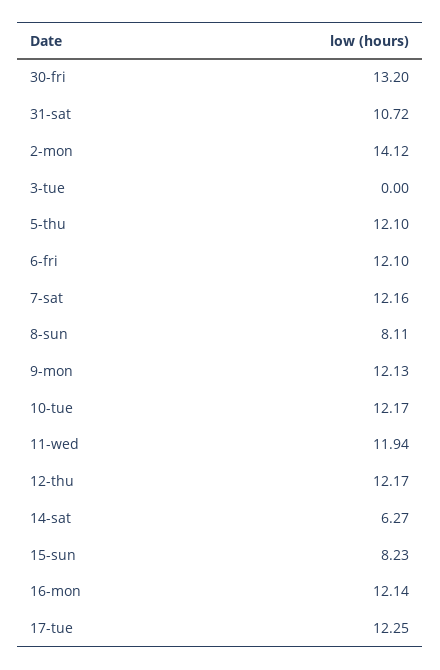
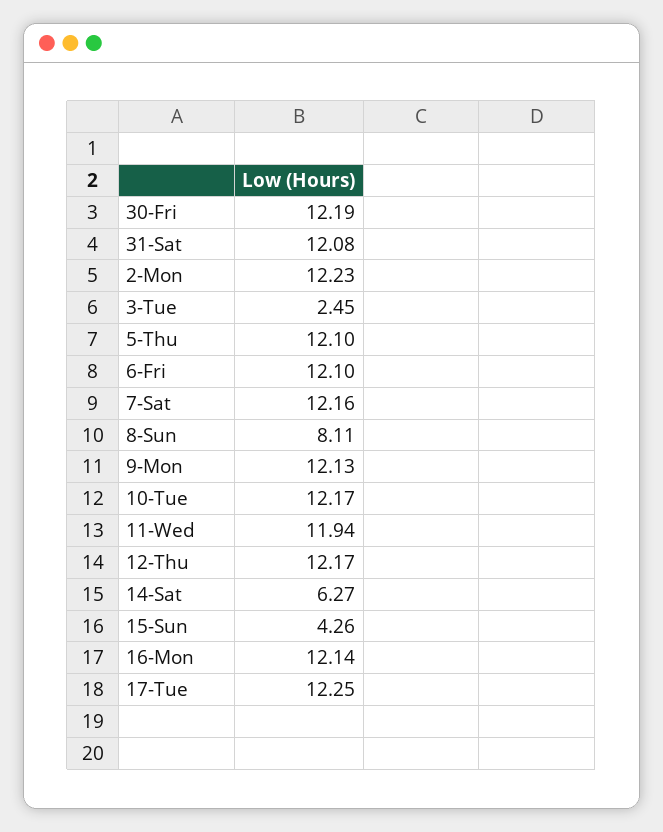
30-fri: 13.2 -> 12.19
31-sat: 10.72 -> 12.08
2-mon: 14.12 -> 12.23
3-tue: 0 -> 2.45
15-sun: 8.23 -> 4.26

